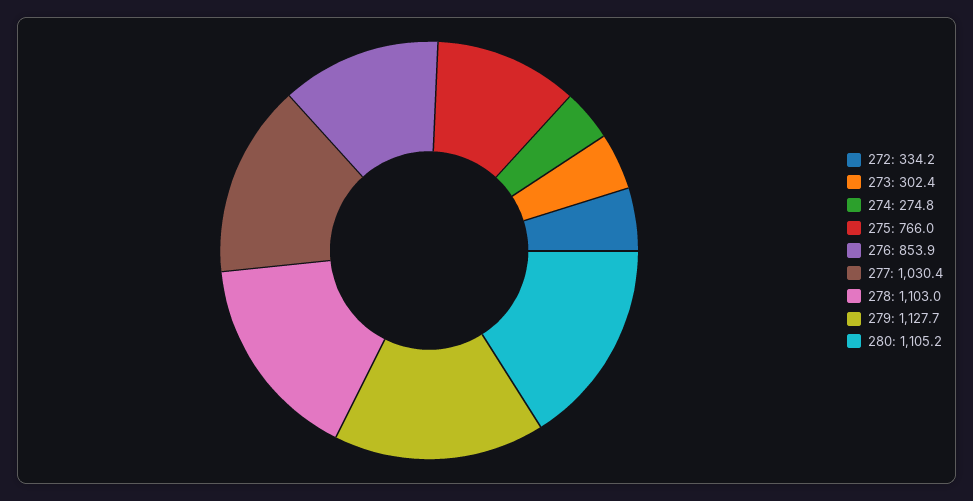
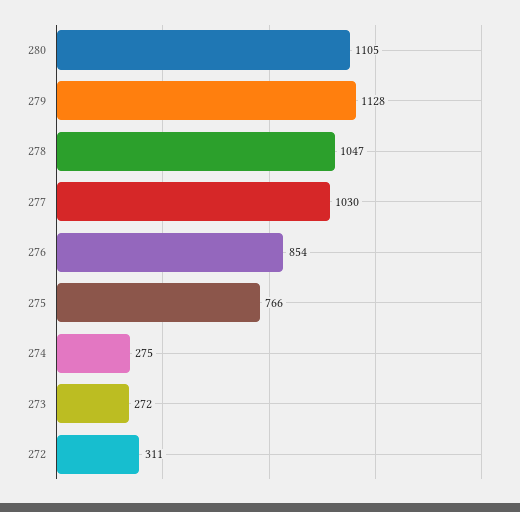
272: 334.2 -> 311
273: 302.4 -> 272
278: 1103 -> 1047

